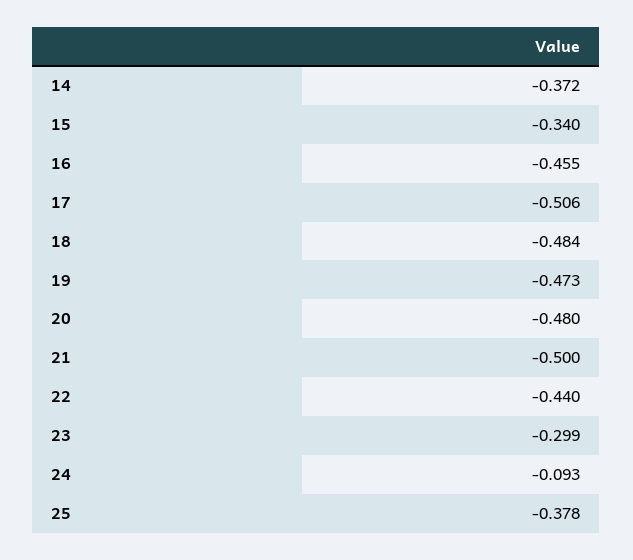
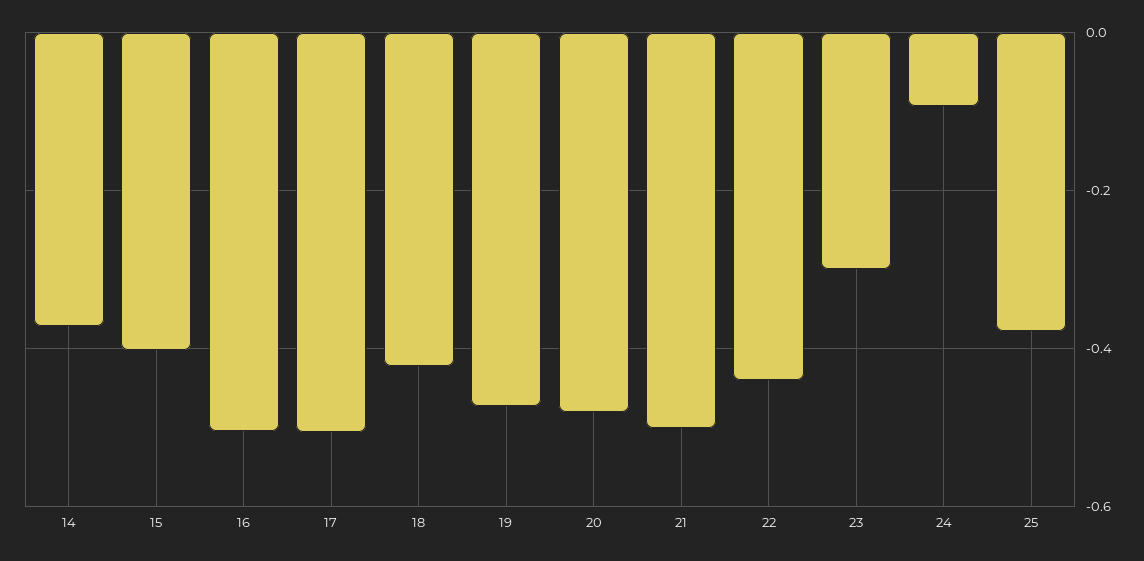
15: -0.34 -> -0.4
16: -0.455 -> -0.5
18: -0.484 -> -0.42

